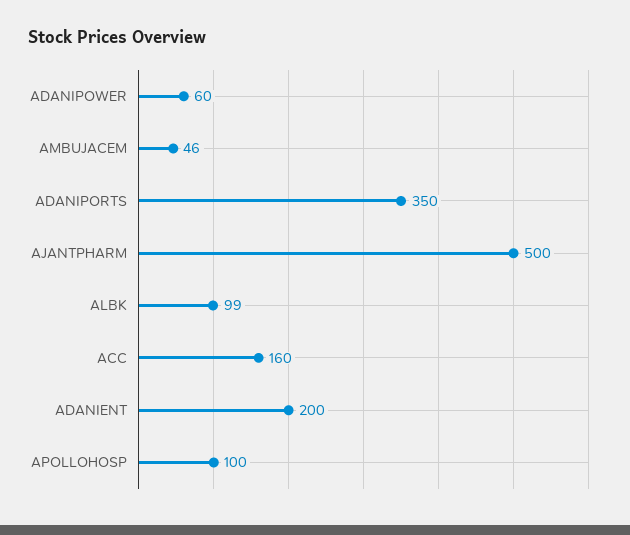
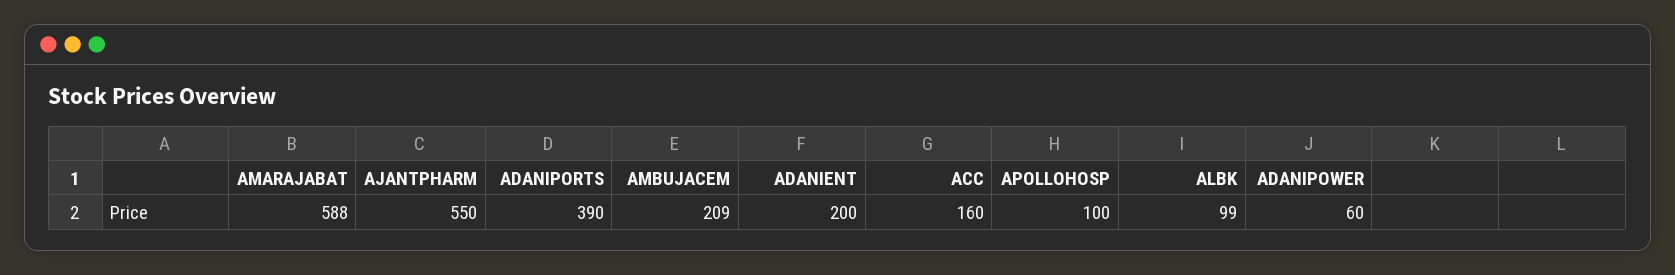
AMBUJACEM: 46 -> 209
ADANIPORTS: 350 -> 390
AJANTPHARM: 500 -> 550
AMARAJABAT: none -> 588

